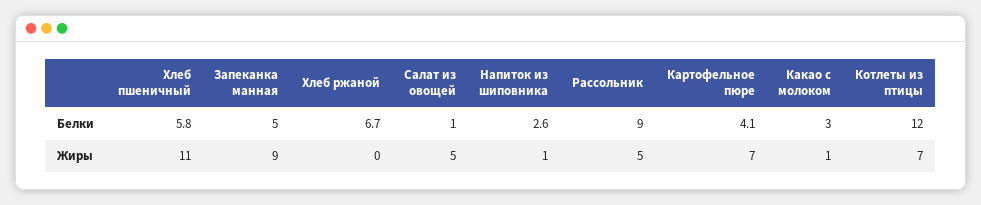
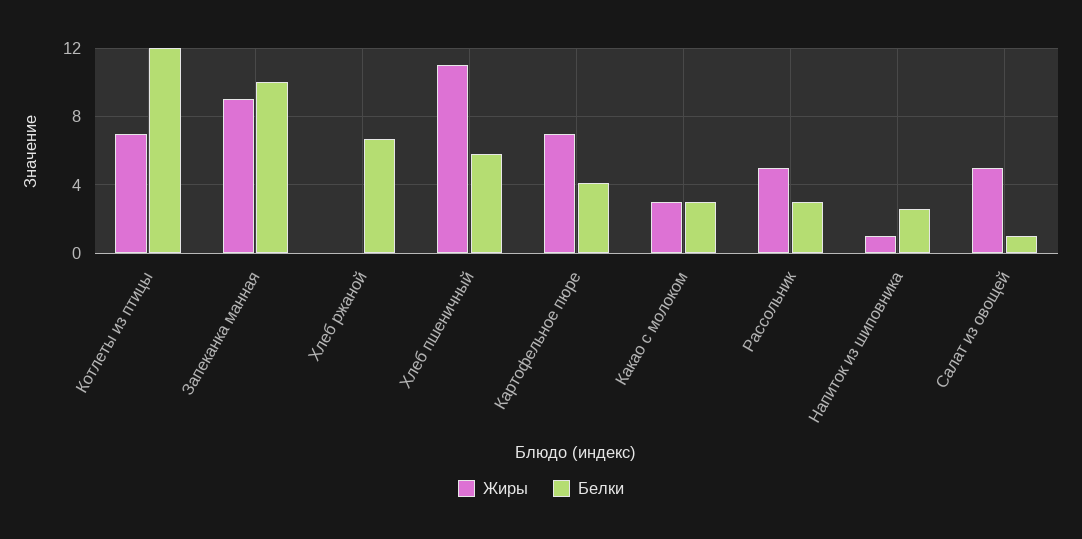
Белки, Запеканка манная: 5 -> 10
Белки, Рассольник: 9 -> 3
Жиры, Какао с молоком: 1 -> 3

